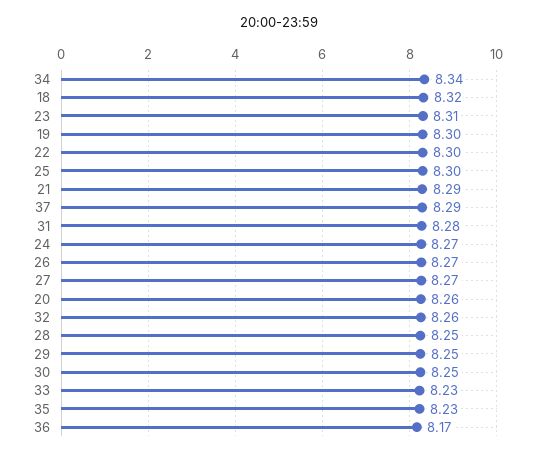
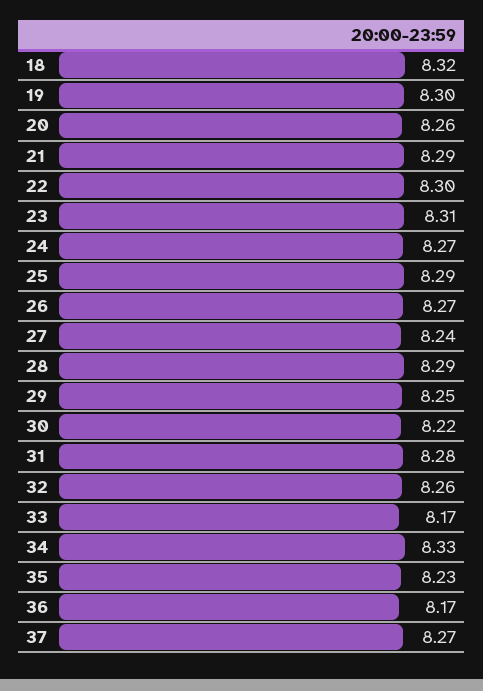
34: 8.34 -> 8.33
25: 8.3 -> 8.29
37: 8.29 -> 8.27
27: 8.27 -> 8.24
28: 8.25 -> 8.29
30: 8.25 -> 8.22
33: 8.23 -> 8.17

